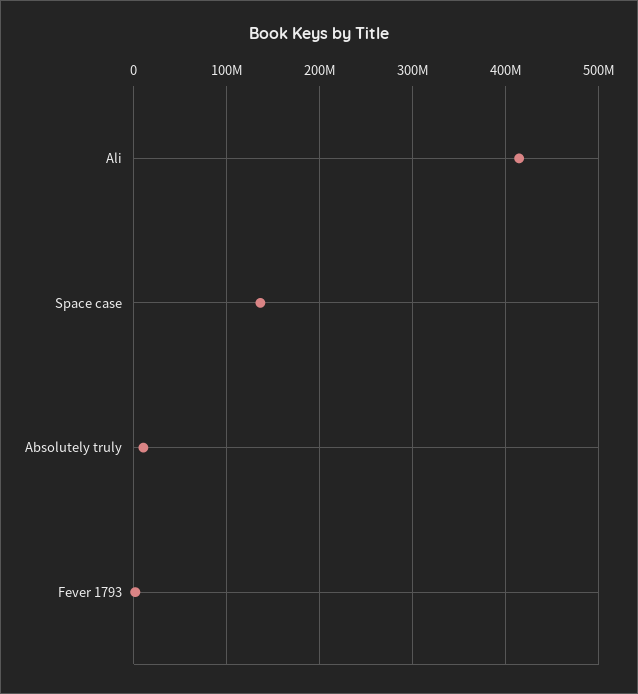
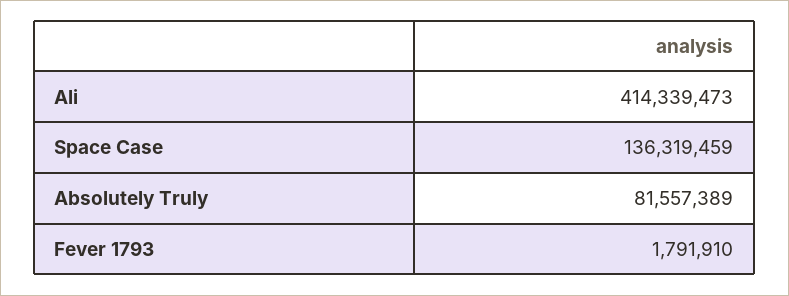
Absolutely truly: 10000000 -> 81557389

